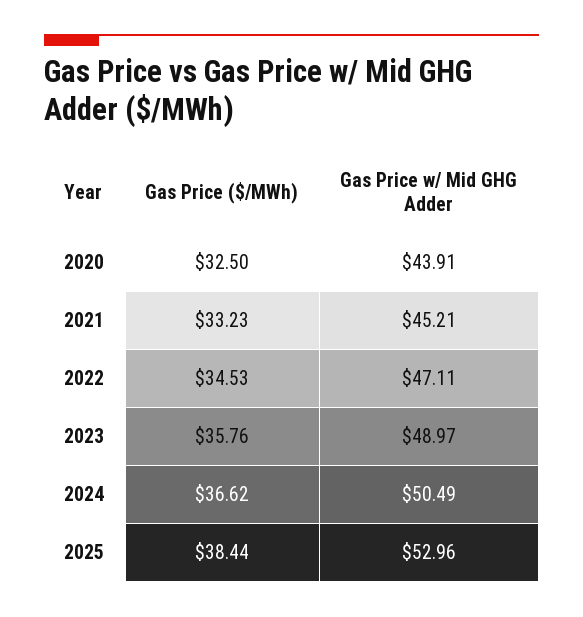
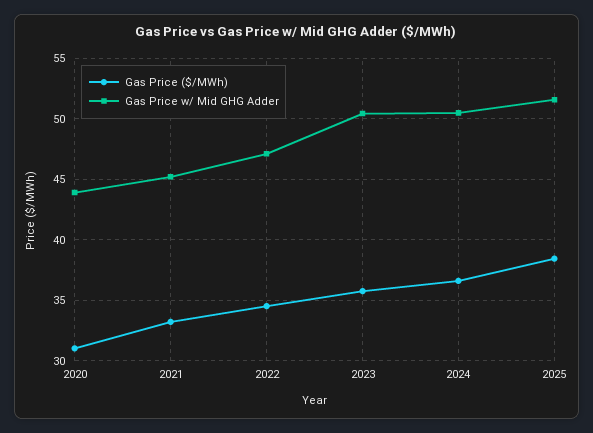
Gas Price ($/MWh), 2020: 32.5 -> 31
Gas Price w/ Mid GHG Adder, 2023: 48.97 -> 50.5
Gas Price w/ Mid GHG Adder, 2025: 52.96 -> 51.5

